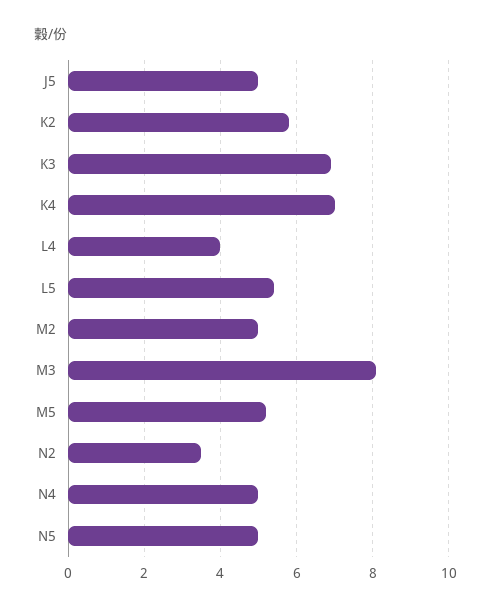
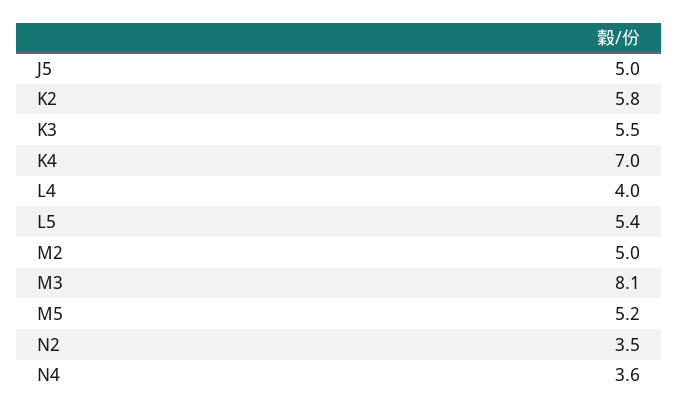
K3: 7 -> 5.5
N4: 5 -> 3.6
N5: 5 -> none

